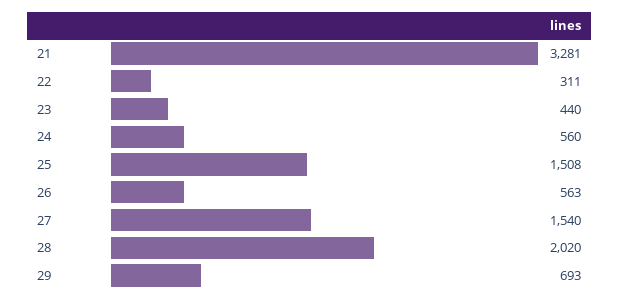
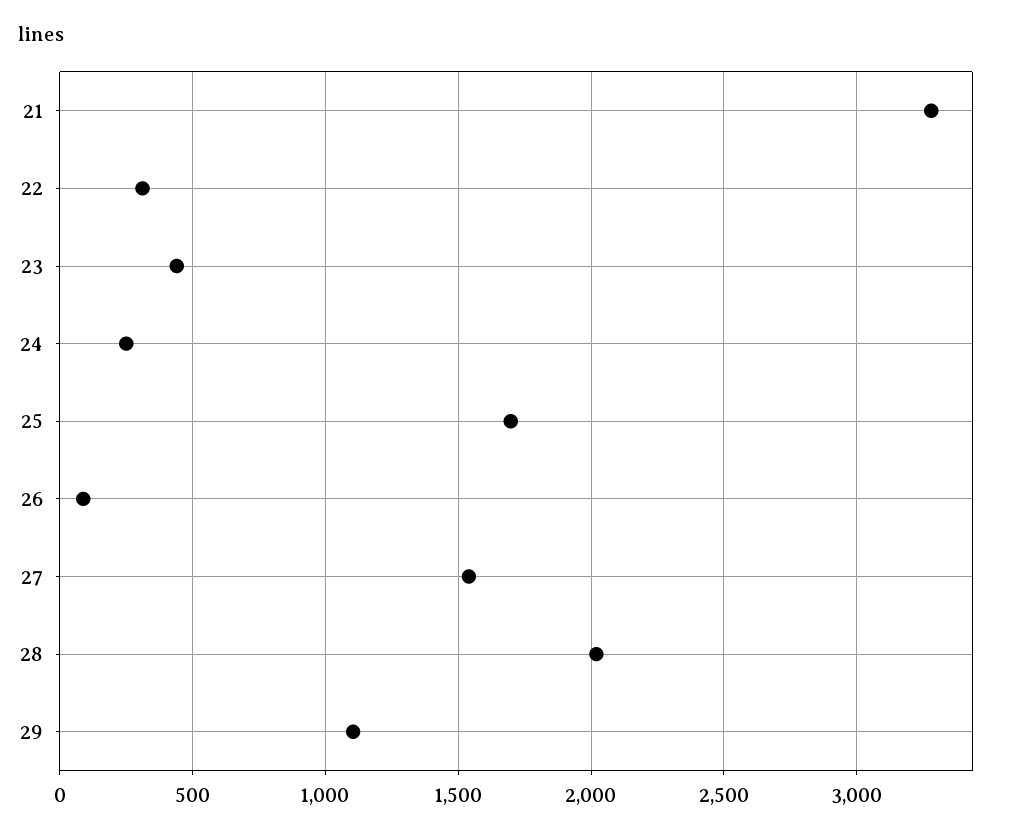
24: 560 -> 250
25: 1508 -> 1700
26: 563 -> 100
29: 693 -> 1100

